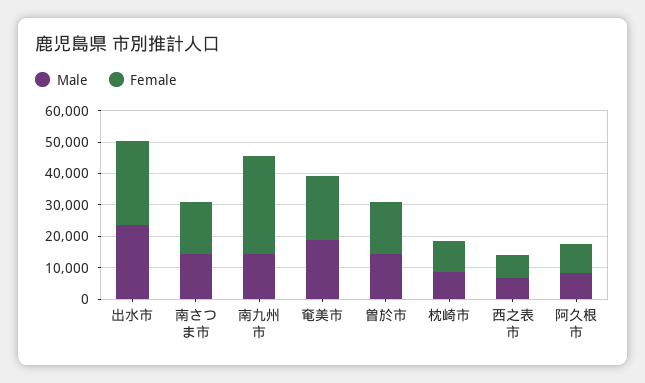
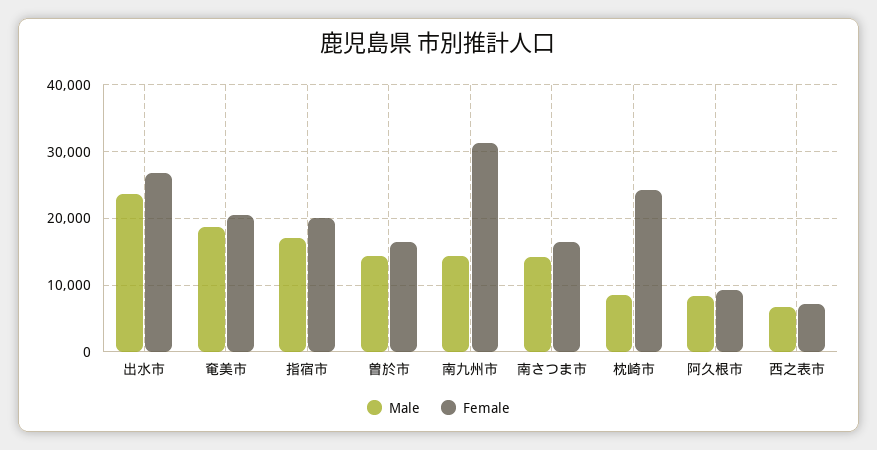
Female, 枕崎市: 10000 -> 24000
Male, 指宿市: none -> 17000
Female, 指宿市: none -> 20000

